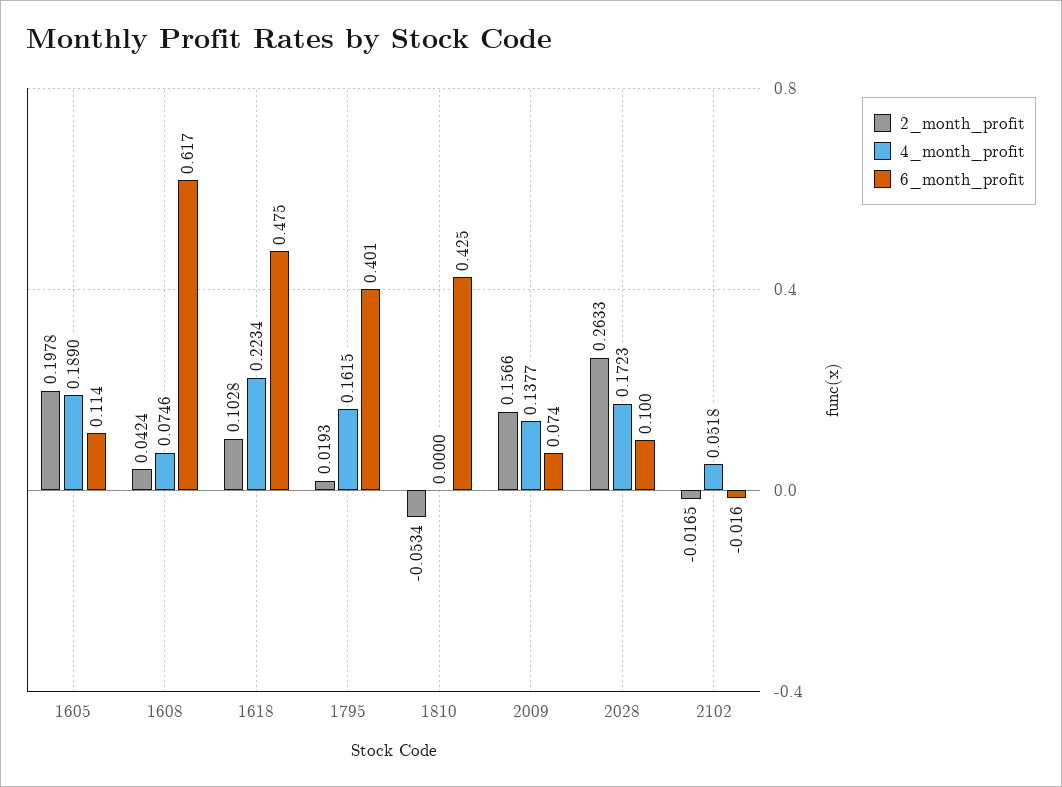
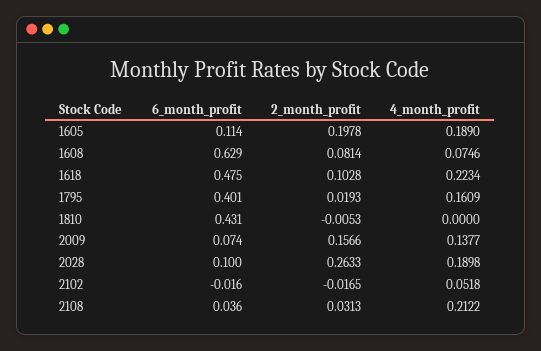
2_month_profit, 1608: 0.0424 -> 0.0814
6_month_profit, 1608: 0.617 -> 0.629
4_month_profit, 1795: 0.1615 -> 0.1609
2_month_profit, 1810: -0.0534 -> -0.0053
6_month_profit, 1810: 0.425 -> 0.431
4_month_profit, 2028: 0.1723 -> 0.1898
6_month_profit, 2108: none -> 0.036
2_month_profit, 2108: none -> 0.0313
4_month_profit, 2108: none -> 0.2122

